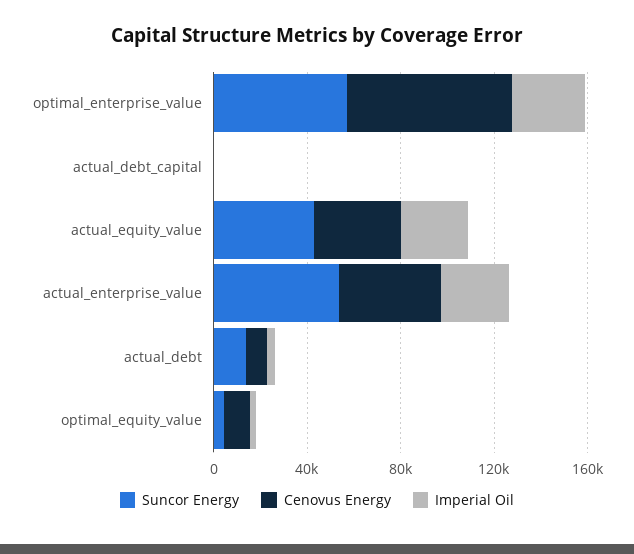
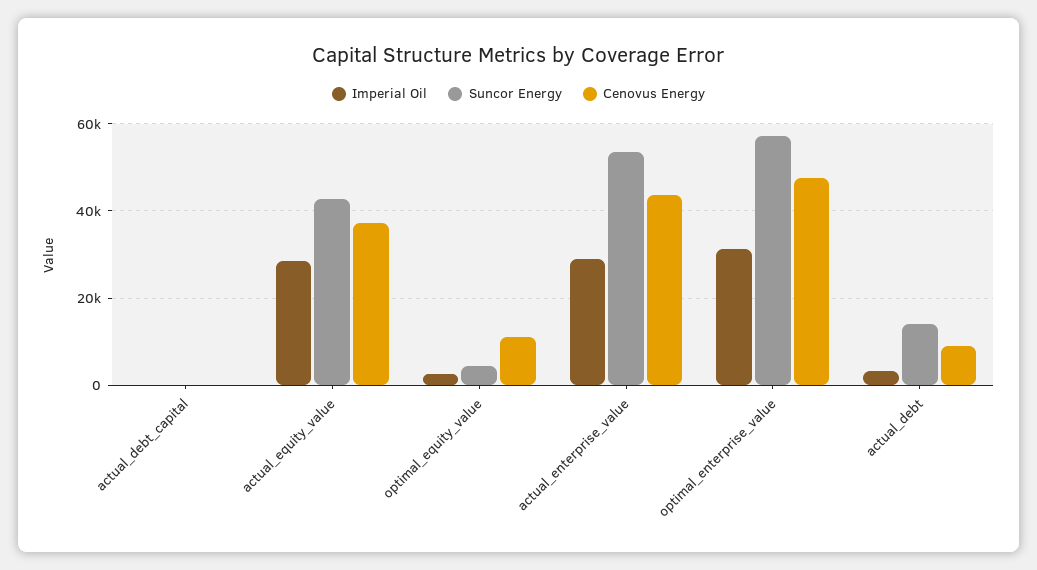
Cenovus Energy, optimal_enterprise_value: 70000 -> 48000

